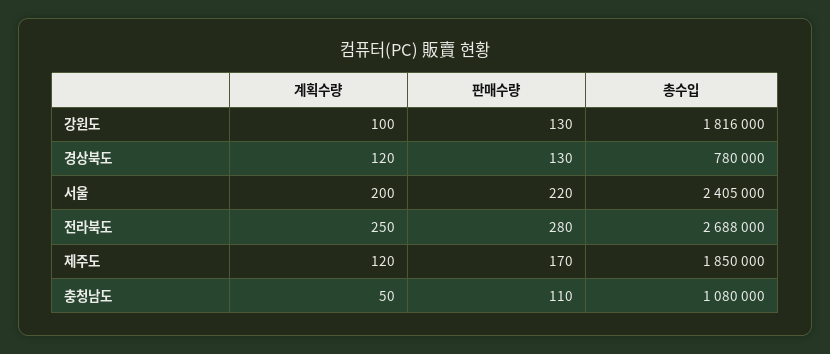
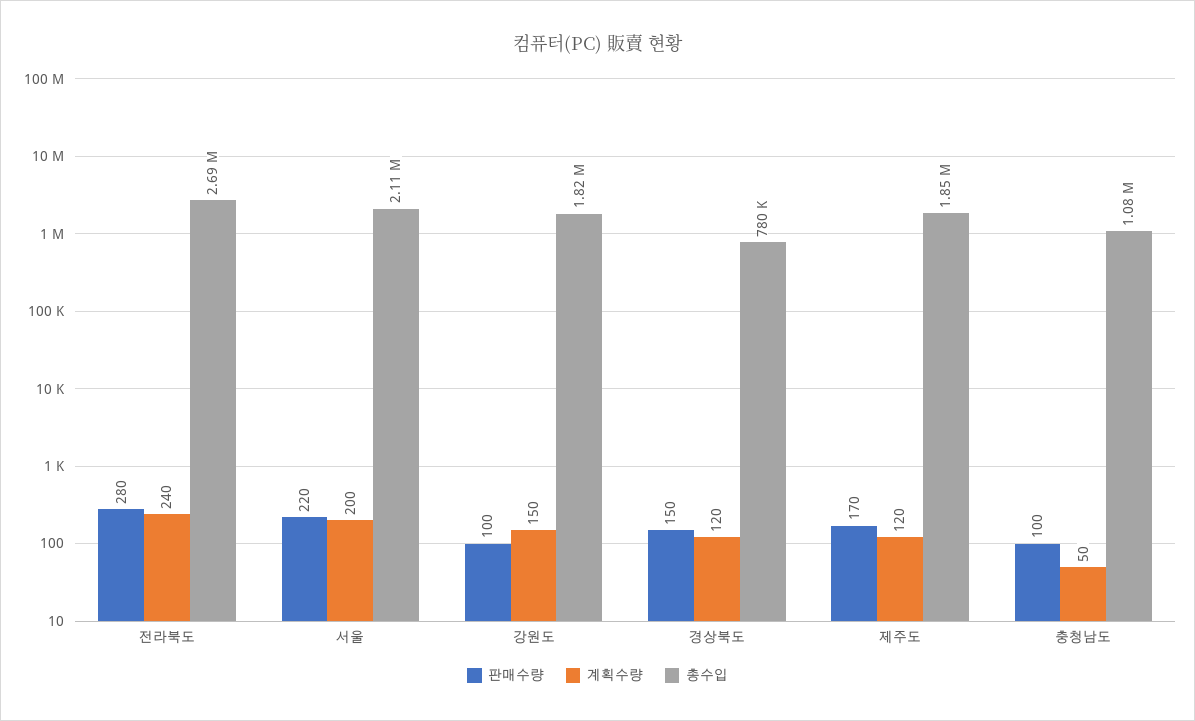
계획수량, 강원도: 100 -> 150
판매수량, 강원도: 130 -> 100
판매수량, 경상북도: 130 -> 150
총수입, 서울: 2405000 -> 2110000
계획수량, 전라북도: 250 -> 240
판매수량, 충청남도: 110 -> 100

